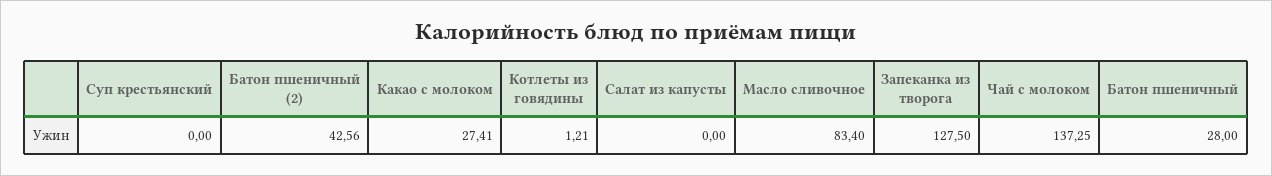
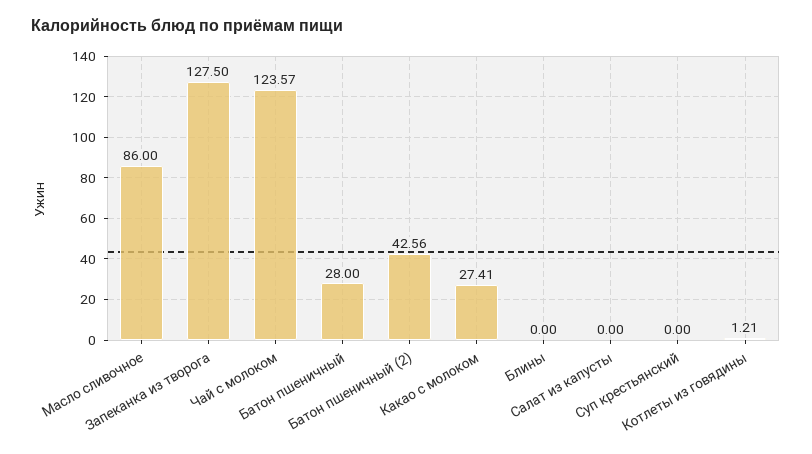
Масло сливочное: 83.4 -> 86
Чай с молоком: 137.25 -> 123.57
Блины: none -> 0

